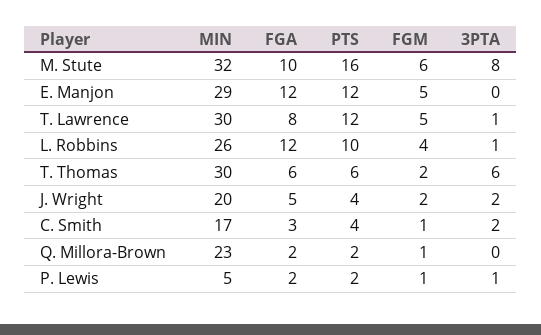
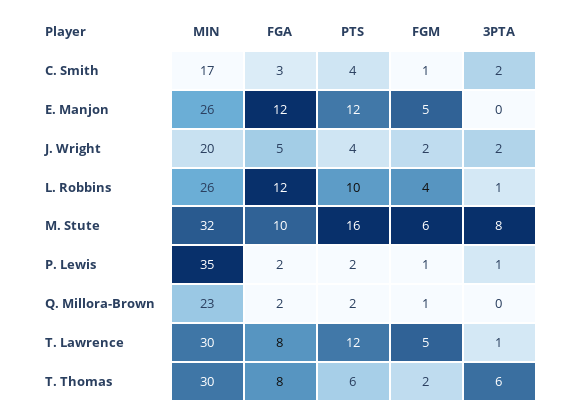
MIN, E. Manjon: 29 -> 26
FGA, T. Thomas: 6 -> 8
MIN, P. Lewis: 5 -> 35

